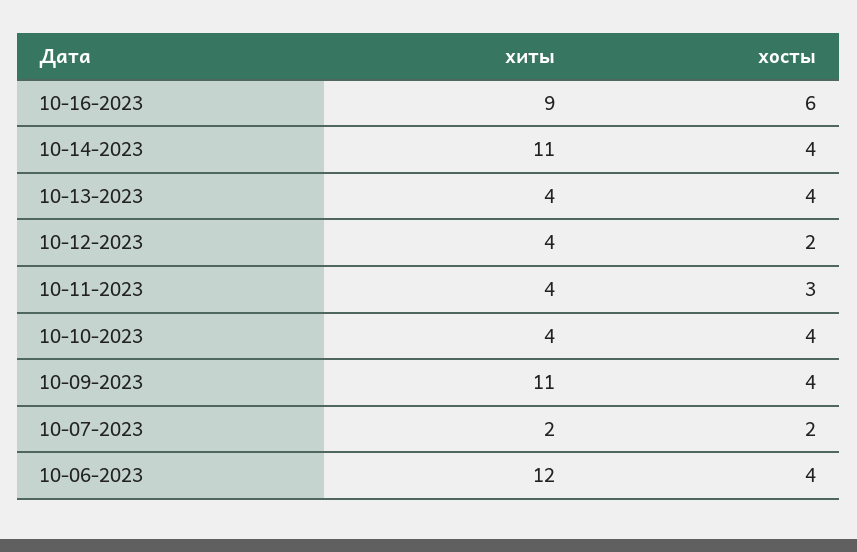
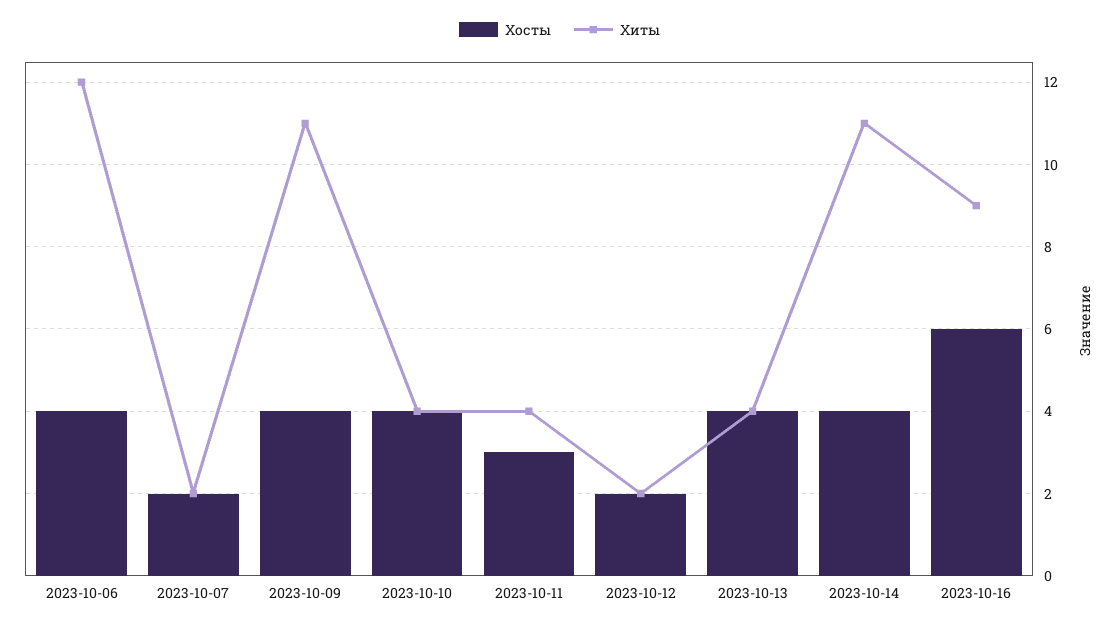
хиты, 10-12-2023: 4 -> 2

